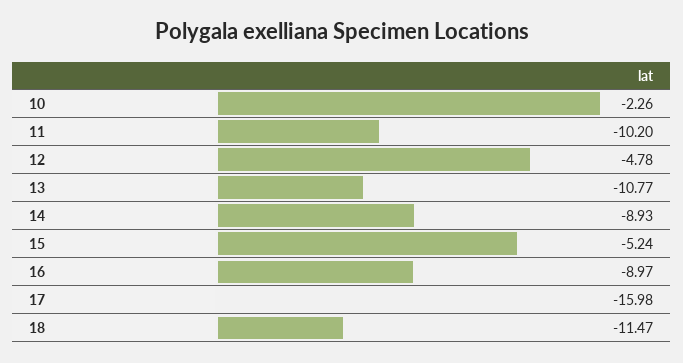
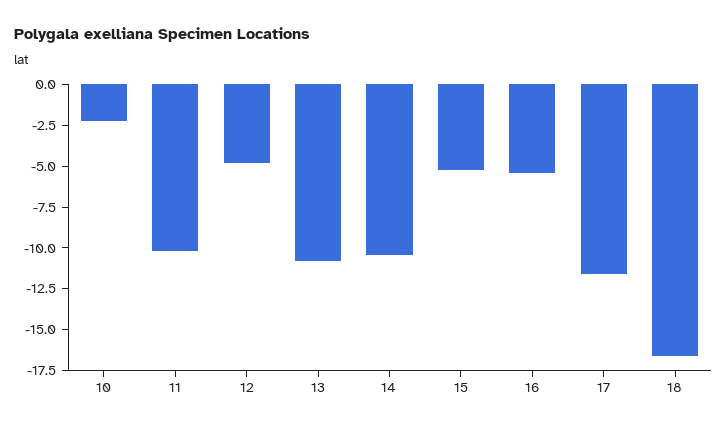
14: -8.93 -> -10.5
16: -8.97 -> -5.5
17: -15.98 -> -11.5
18: -11.47 -> -16.5

